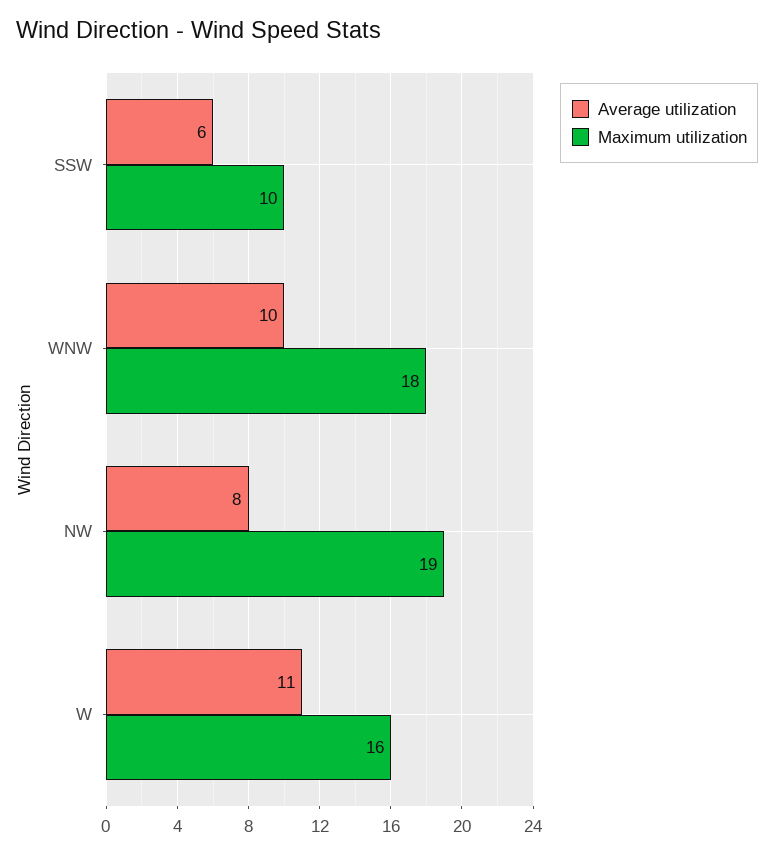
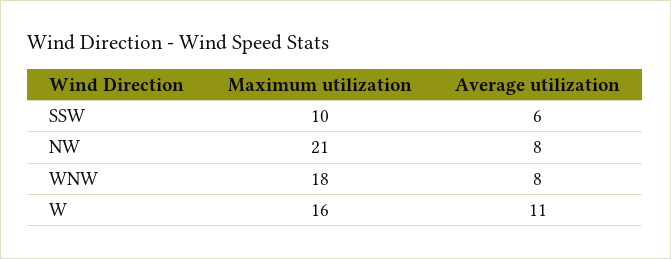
Average utilization, WNW: 10 -> 8
Maximum utilization, NW: 19 -> 21

